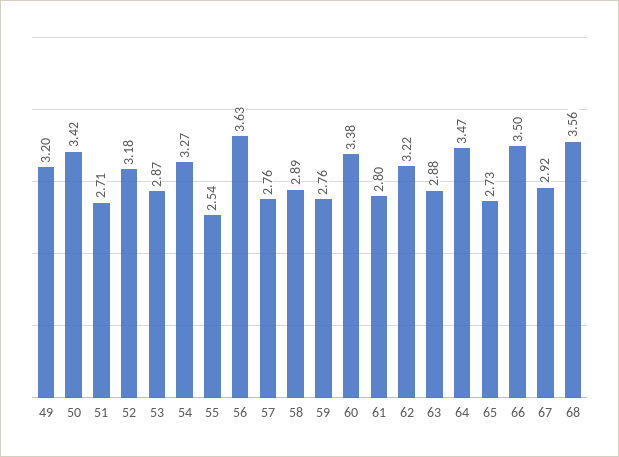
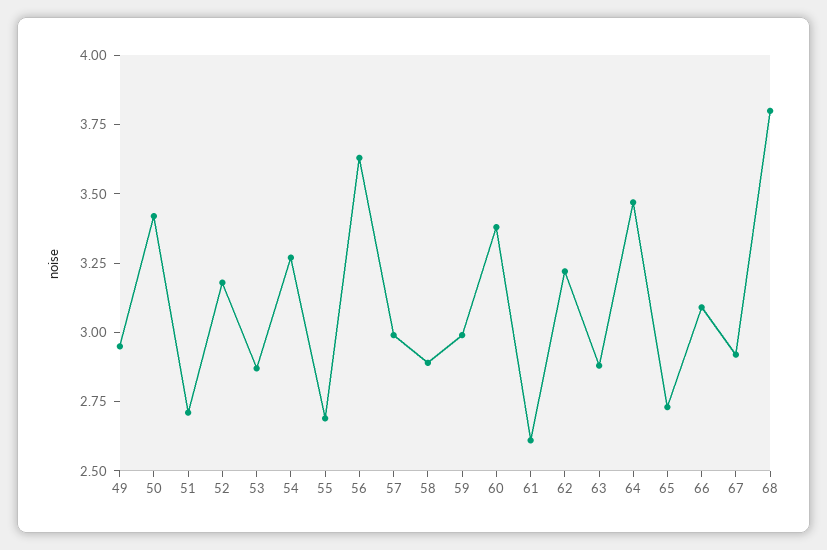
49: 3.2 -> 2.95
55: 2.54 -> 2.7
57: 2.76 -> 3
59: 2.76 -> 3
61: 2.8 -> 2.6
66: 3.5 -> 3.1
68: 3.56 -> 3.8

